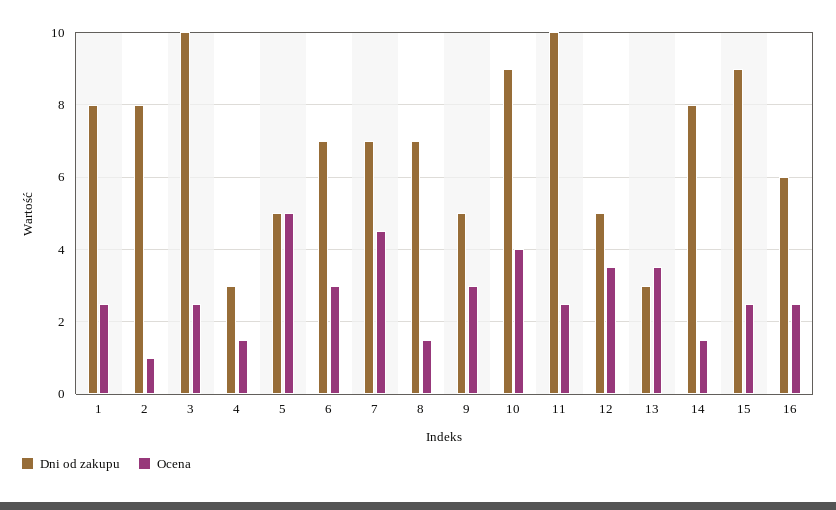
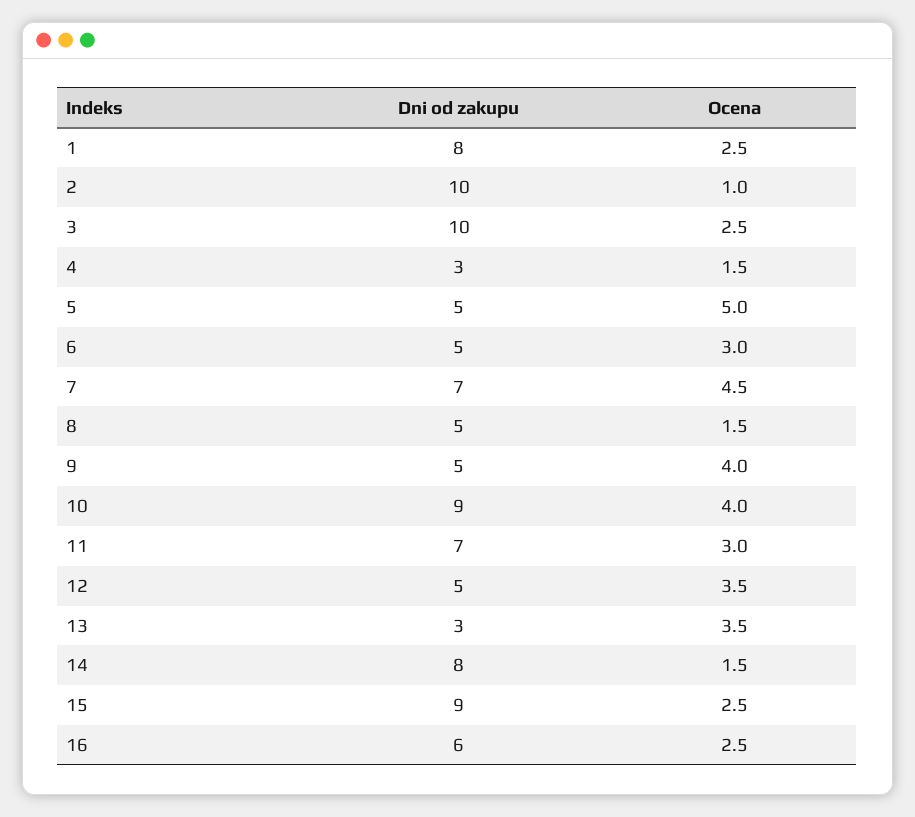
Dni od zakupu, 2: 8 -> 10
Dni od zakupu, 6: 7 -> 5
Dni od zakupu, 8: 7 -> 5
Ocena, 9: 3 -> 4
Dni od zakupu, 11: 10 -> 7
Ocena, 11: 2.5 -> 3

